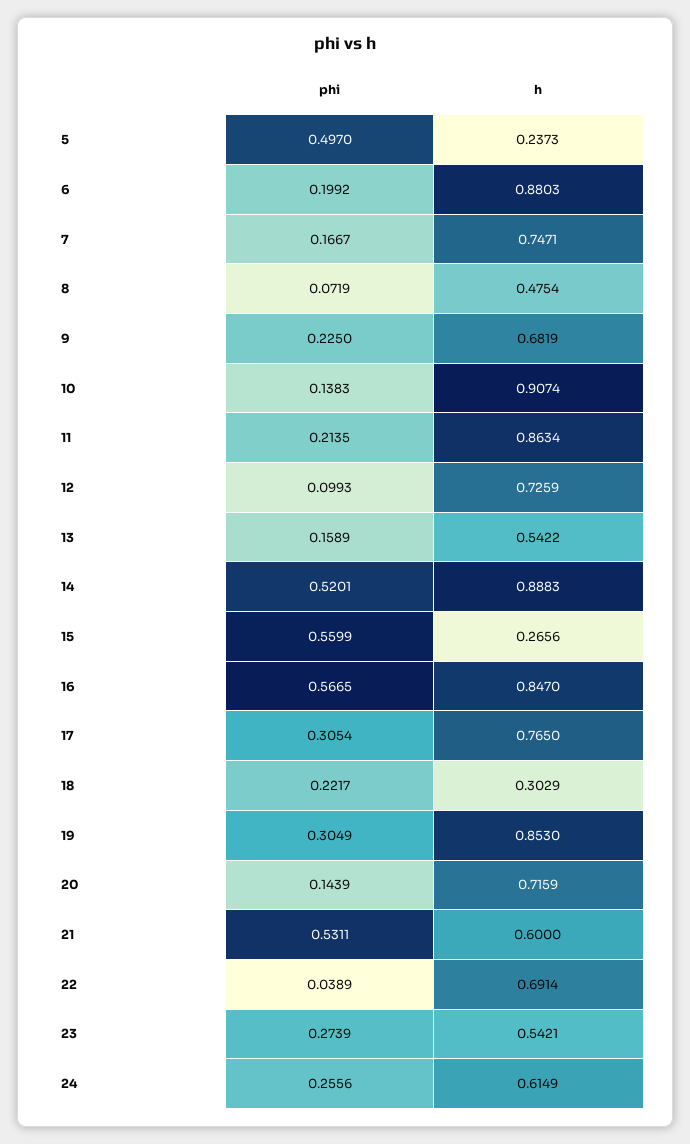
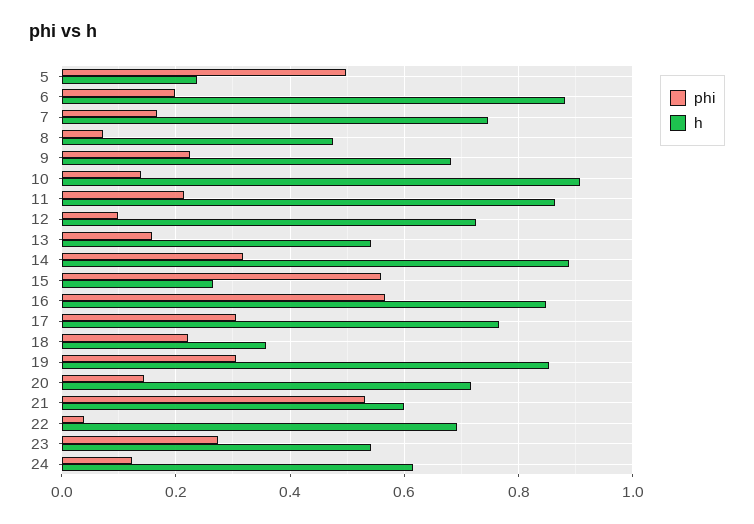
phi, 14: 0.5201 -> 0.32
h, 18: 0.3029 -> 0.36
phi, 24: 0.2556 -> 0.12

